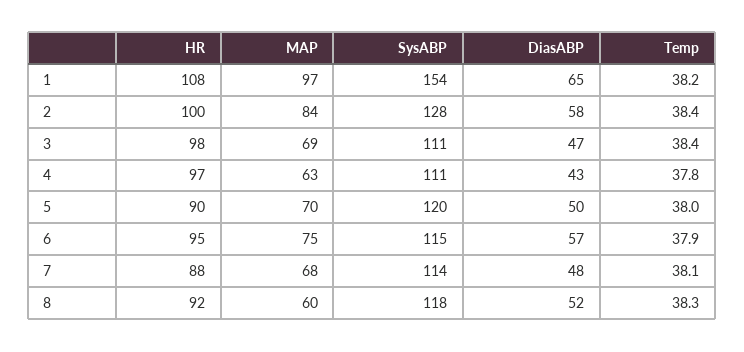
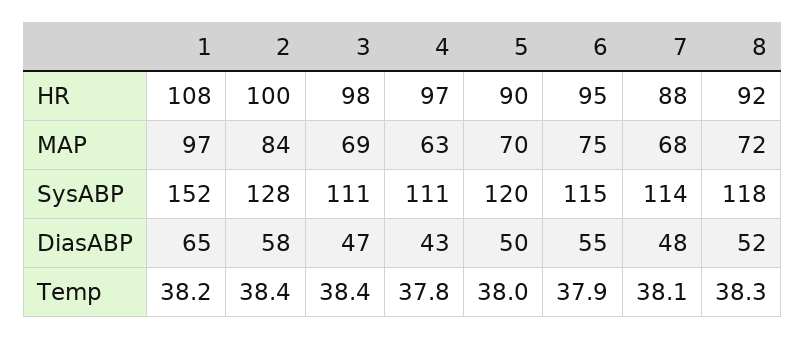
SysABP, 1: 154 -> 152
DiasABP, 6: 57 -> 55
MAP, 8: 60 -> 72

